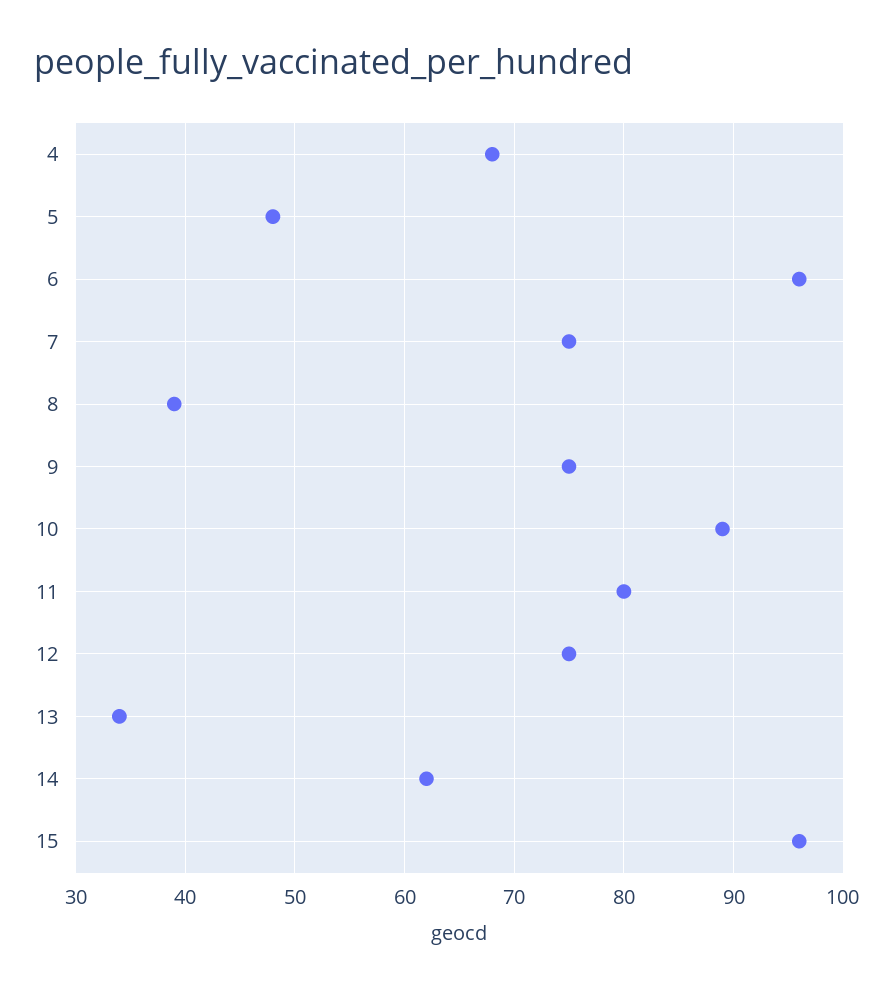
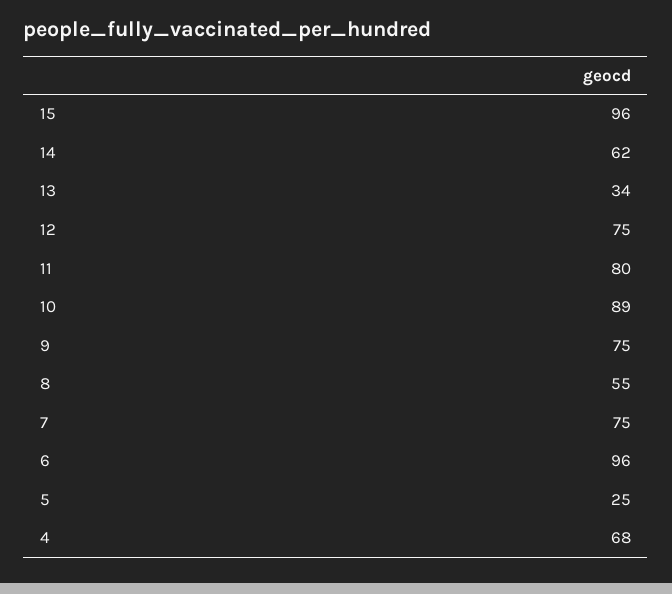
5: 48 -> 25
8: 39 -> 55

